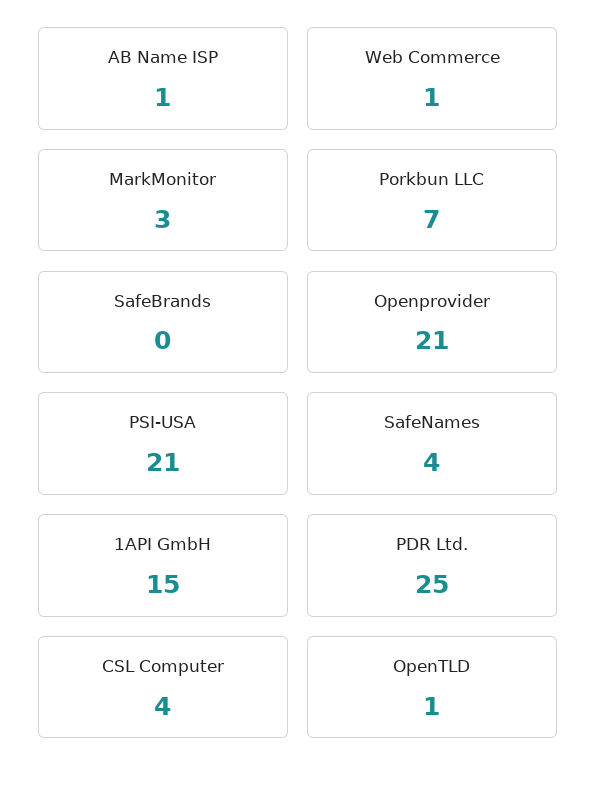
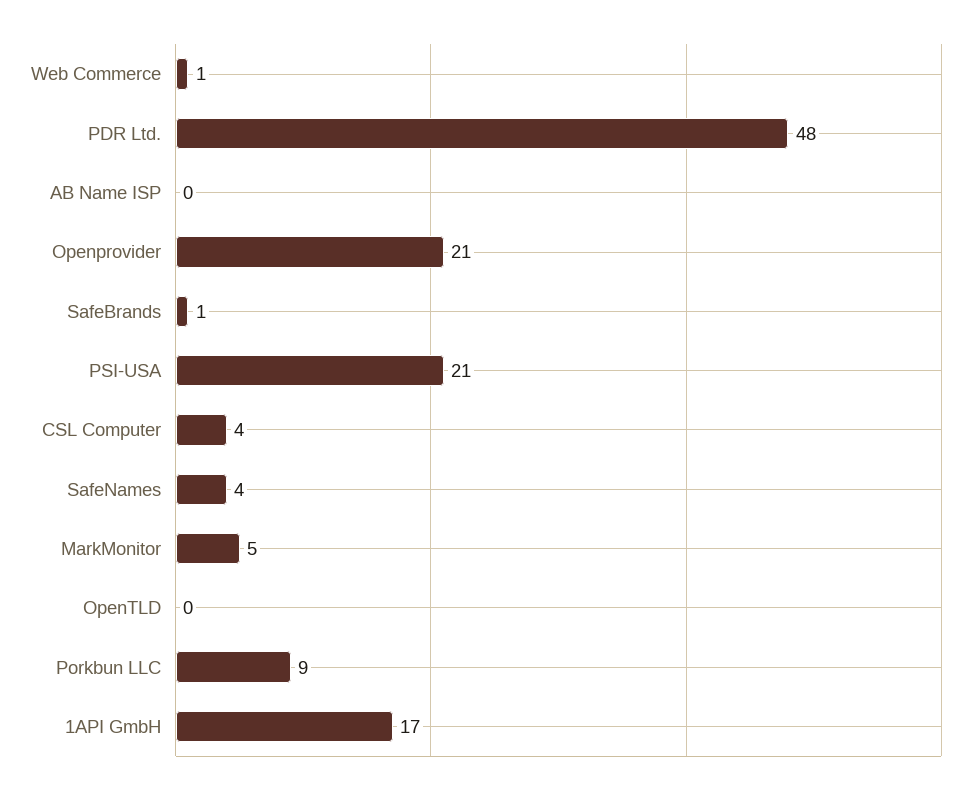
AB Name ISP: 1 -> 0
MarkMonitor: 3 -> 5
Porkbun LLC: 7 -> 9
SafeBrands: 0 -> 1
1API GmbH: 15 -> 17
PDR Ltd.: 25 -> 48
OpenTLD: 1 -> 0

